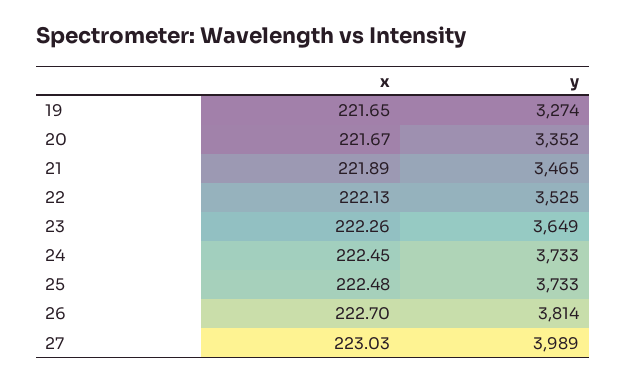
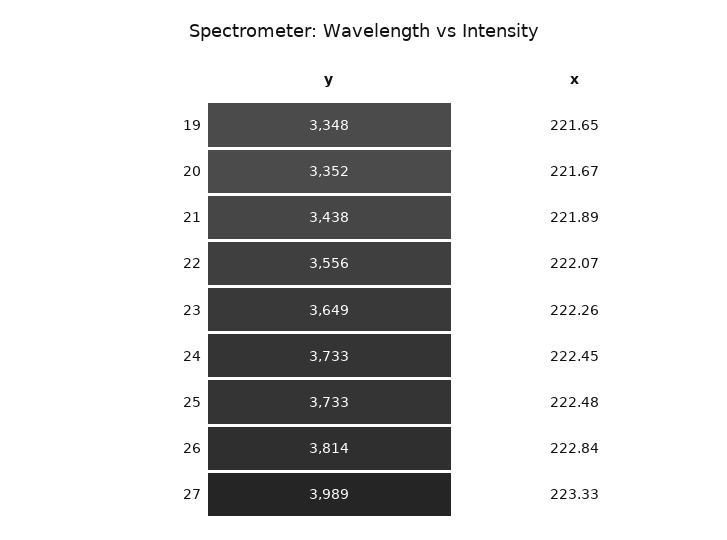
y, 19: 3274 -> 3348
y, 21: 3465 -> 3438
x, 22: 222.13 -> 222.07
y, 22: 3525 -> 3556
x, 26: 222.7 -> 222.84
x, 27: 223.03 -> 223.33

